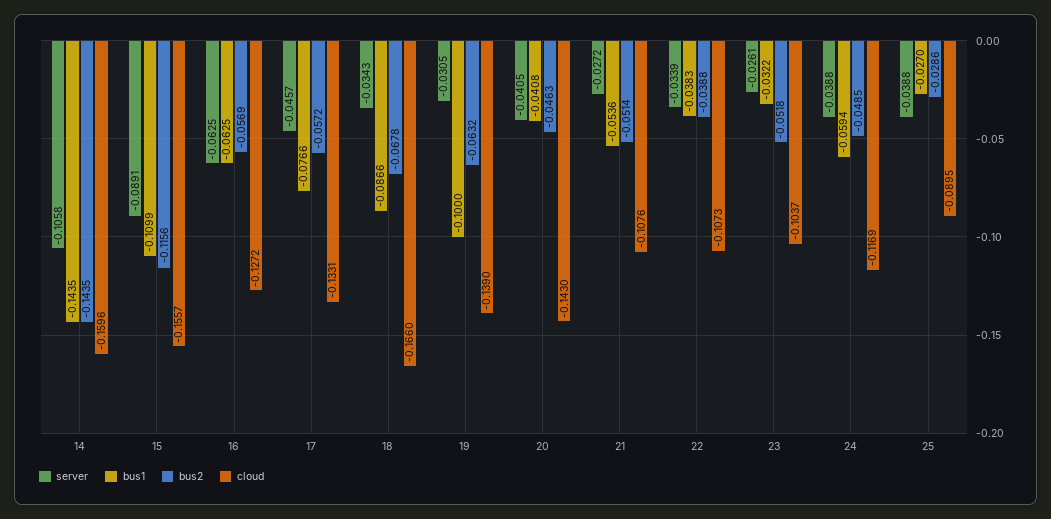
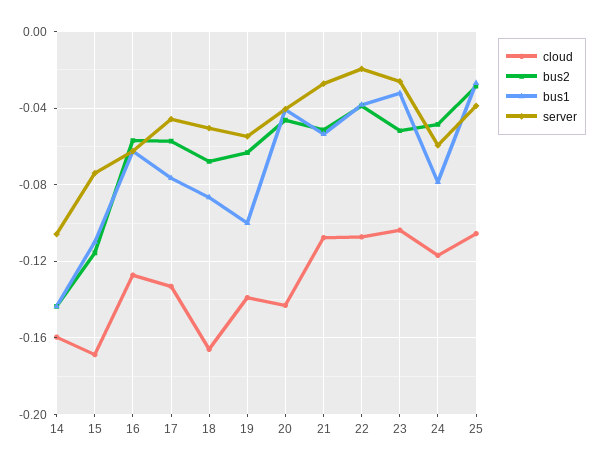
server, 15: -0.0891 -> -0.075
cloud, 15: -0.1557 -> -0.17
server, 18: -0.0343 -> -0.05
server, 19: -0.0305 -> -0.055
server, 22: -0.0339 -> -0.02
server, 24: -0.0388 -> -0.06
bus1, 24: -0.0594 -> -0.08
cloud, 25: -0.0895 -> -0.105

